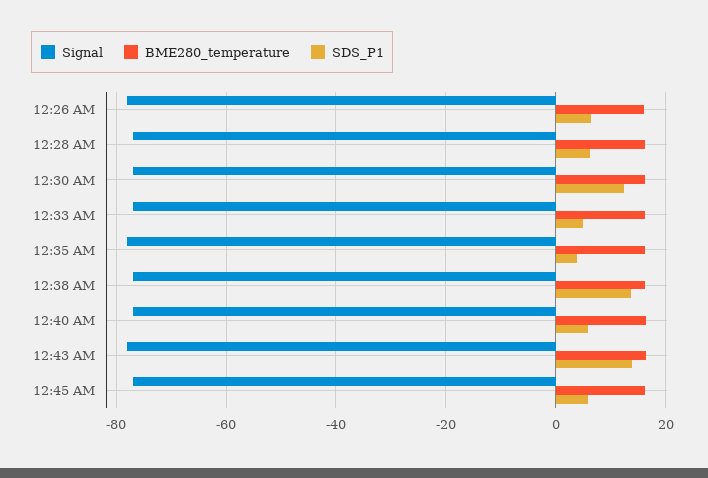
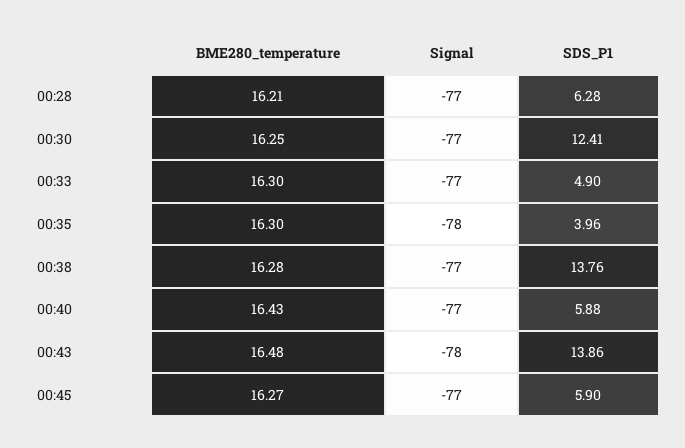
Signal, 12:26 AM: -78 -> none
BME280_temperature, 12:26 AM: 16 -> none
SDS_P1, 12:26 AM: 6 -> none

